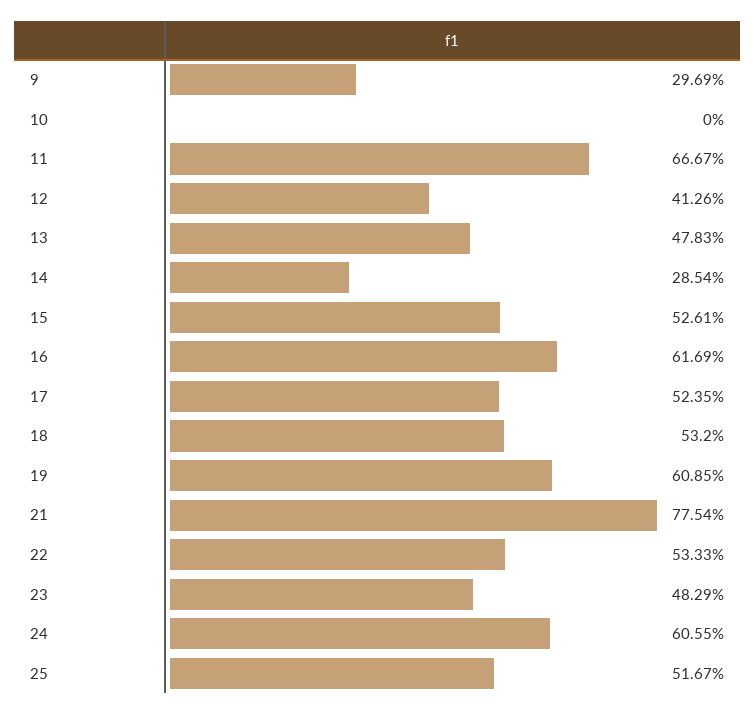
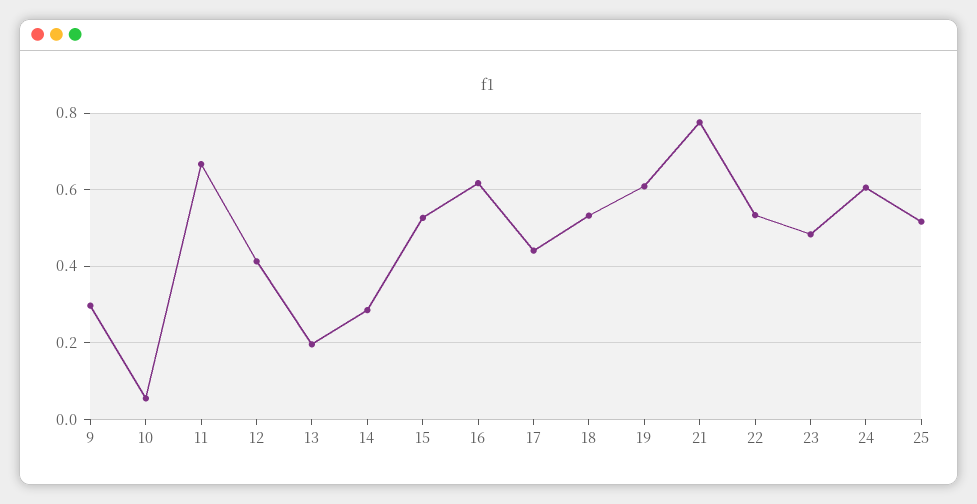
10: 0 -> 0.06
13: 0.4783 -> 0.2
17: 0.5235 -> 0.44

